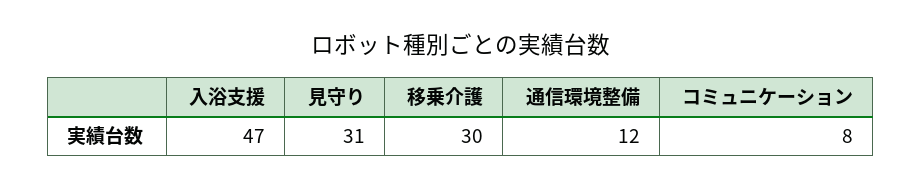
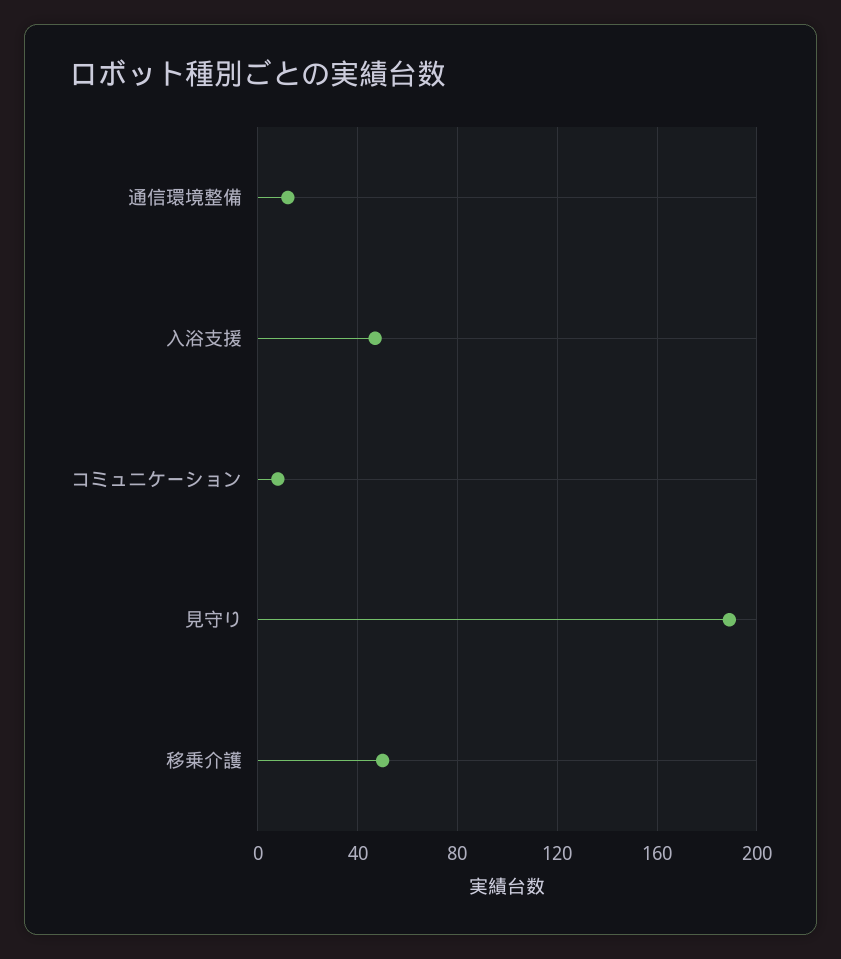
見守り: 31 -> 190
移乗介護: 30 -> 50

